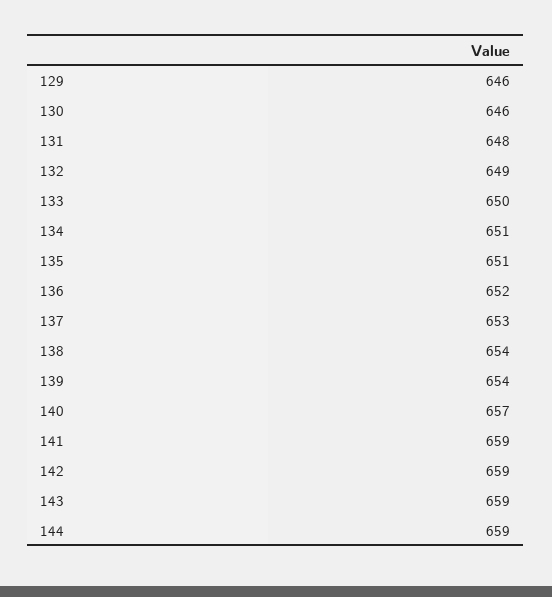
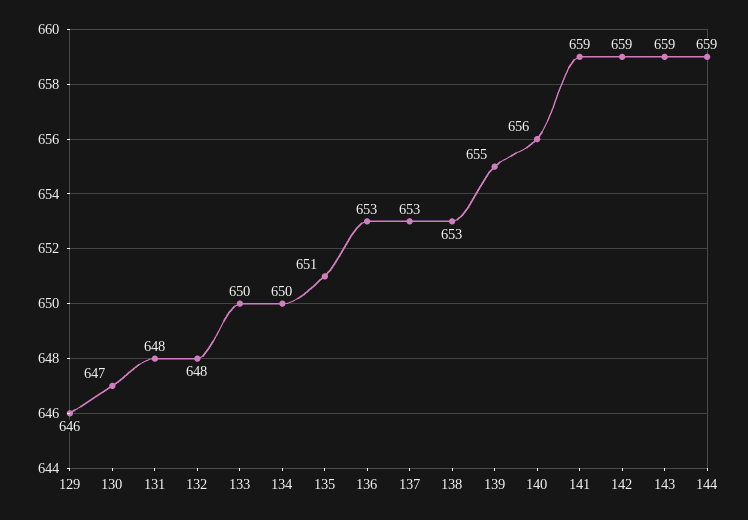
130: 646 -> 647
132: 649 -> 648
134: 651 -> 650
136: 652 -> 653
138: 654 -> 653
139: 654 -> 655
140: 657 -> 656

